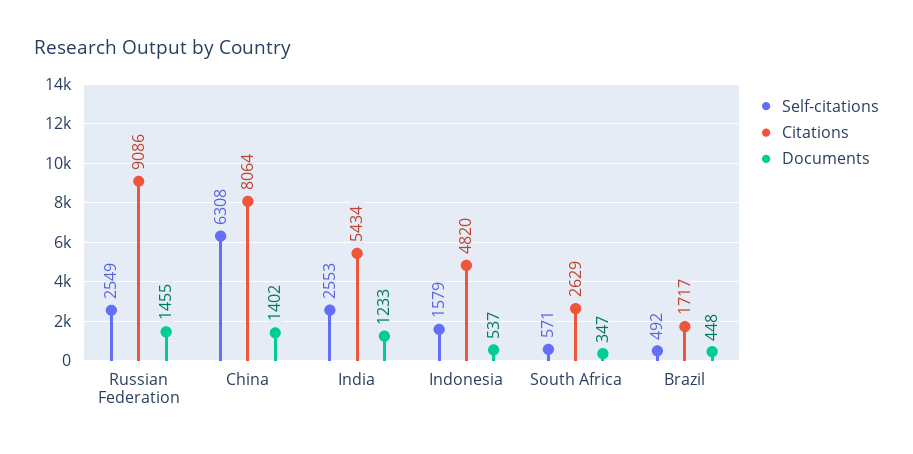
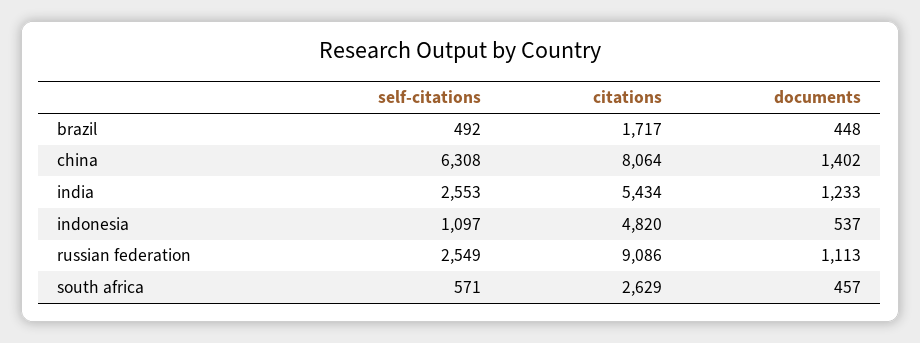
Documents, Russian Federation: 1455 -> 1113
Self-citations, Indonesia: 1579 -> 1097
Documents, South Africa: 347 -> 457

